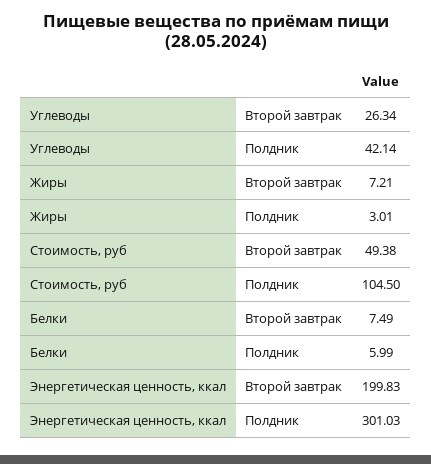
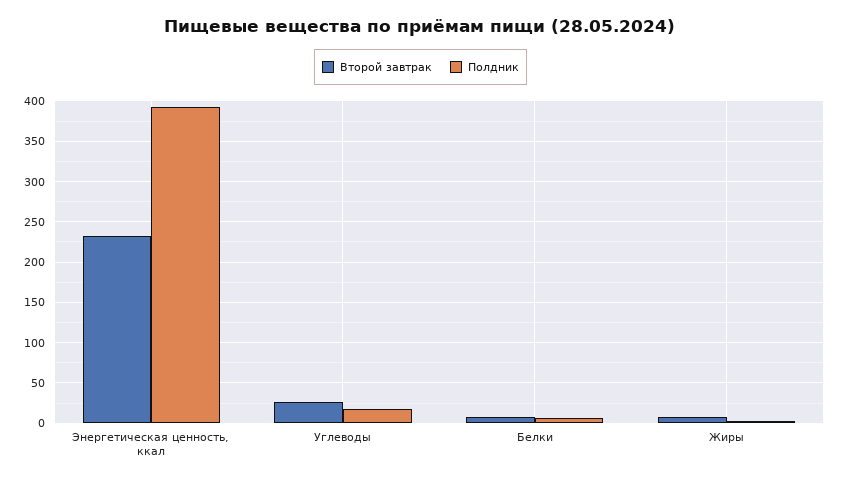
Полдник, Углеводы: 42.14 -> 20
Второй завтрак, Стоимость, руб: 49.38 -> none
Полдник, Стоимость, руб: 104.5 -> none
Второй завтрак, Энергетическая ценность, ккал: 199.83 -> 230
Полдник, Энергетическая ценность, ккал: 301.03 -> 390

